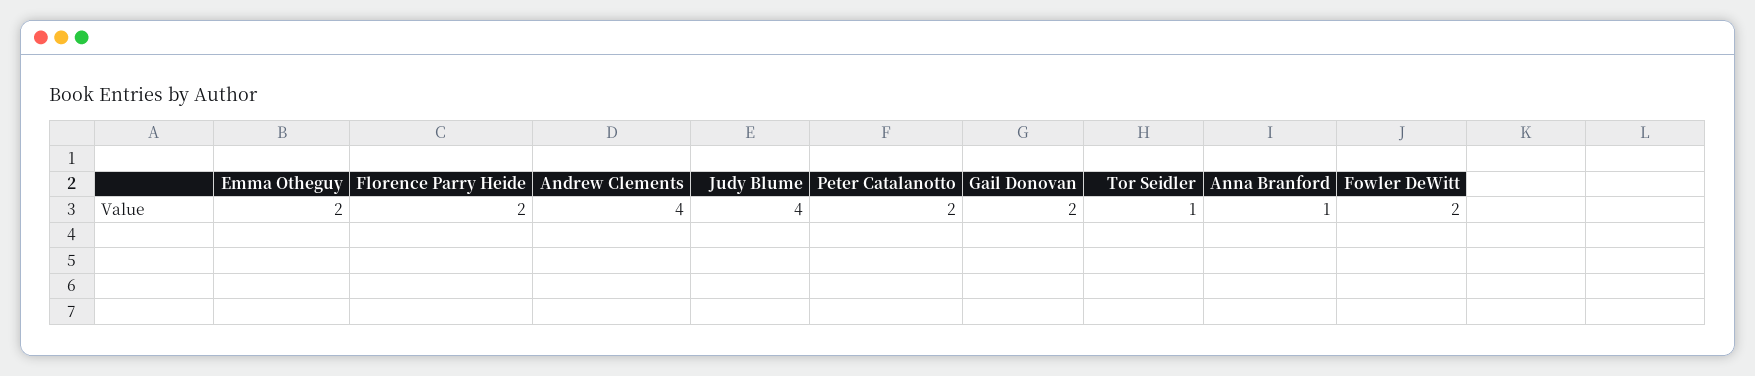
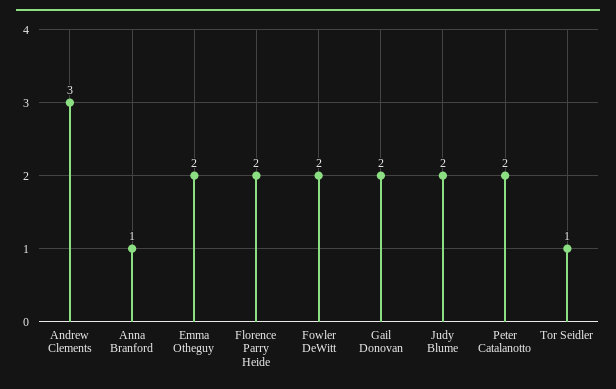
Andrew Clements: 4 -> 3
Judy Blume: 4 -> 2

